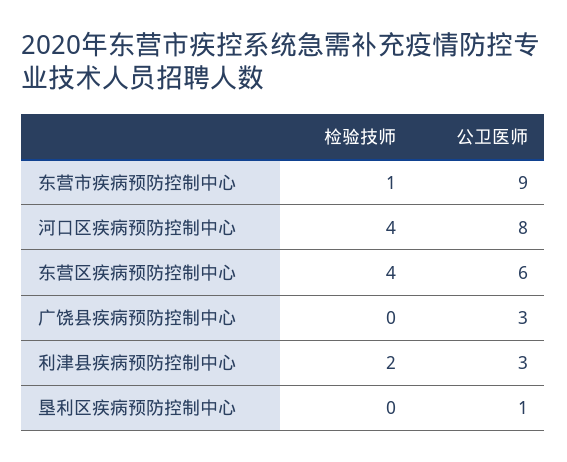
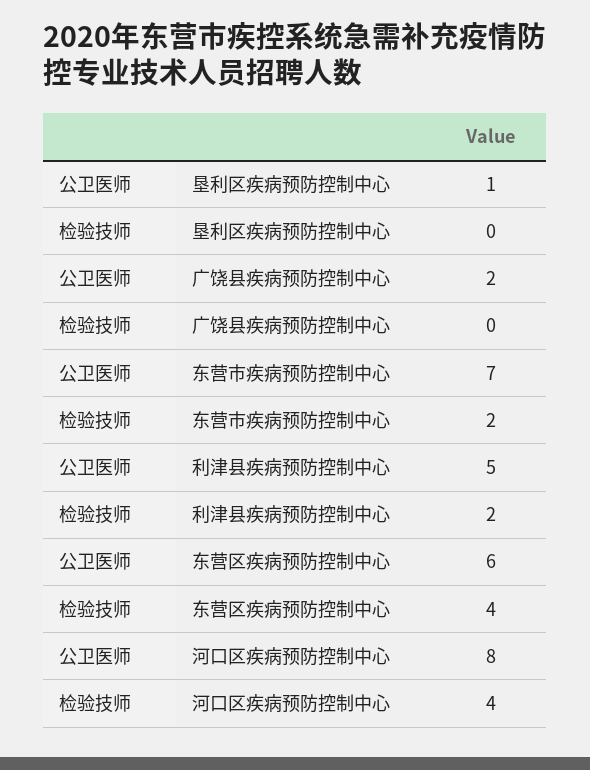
检验技师, 东营市疾病预防控制中心: 1 -> 2
公卫医师, 东营市疾病预防控制中心: 9 -> 7
公卫医师, 广饶县疾病预防控制中心: 3 -> 2
公卫医师, 利津县疾病预防控制中心: 3 -> 5

